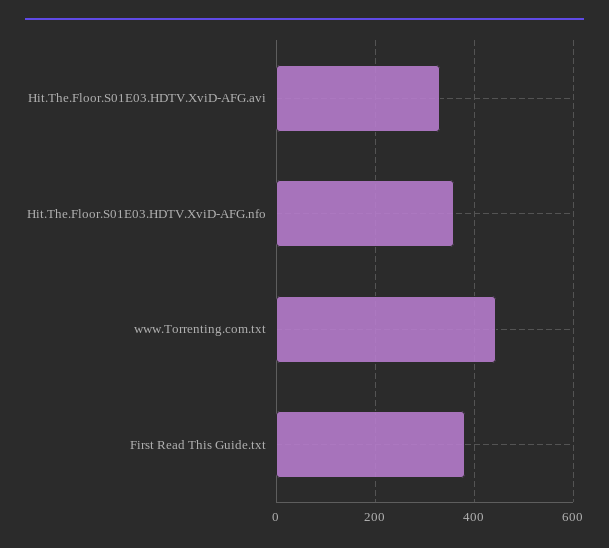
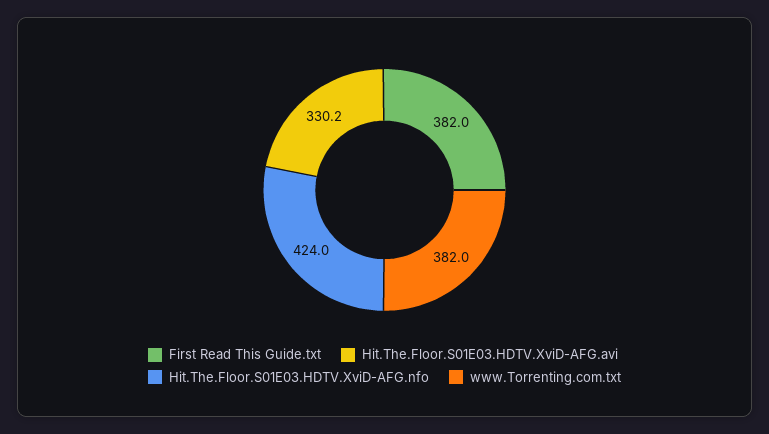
Hit.The.Floor.S01E03.HDTV.XviD-AFG.nfo: 360 -> 424
www.Torrenting.com.txt: 440 -> 382

